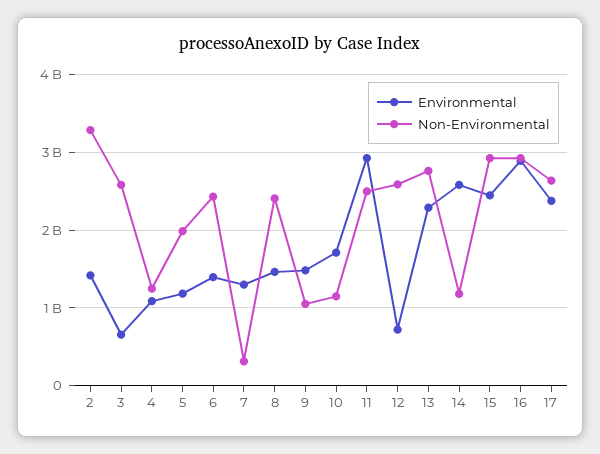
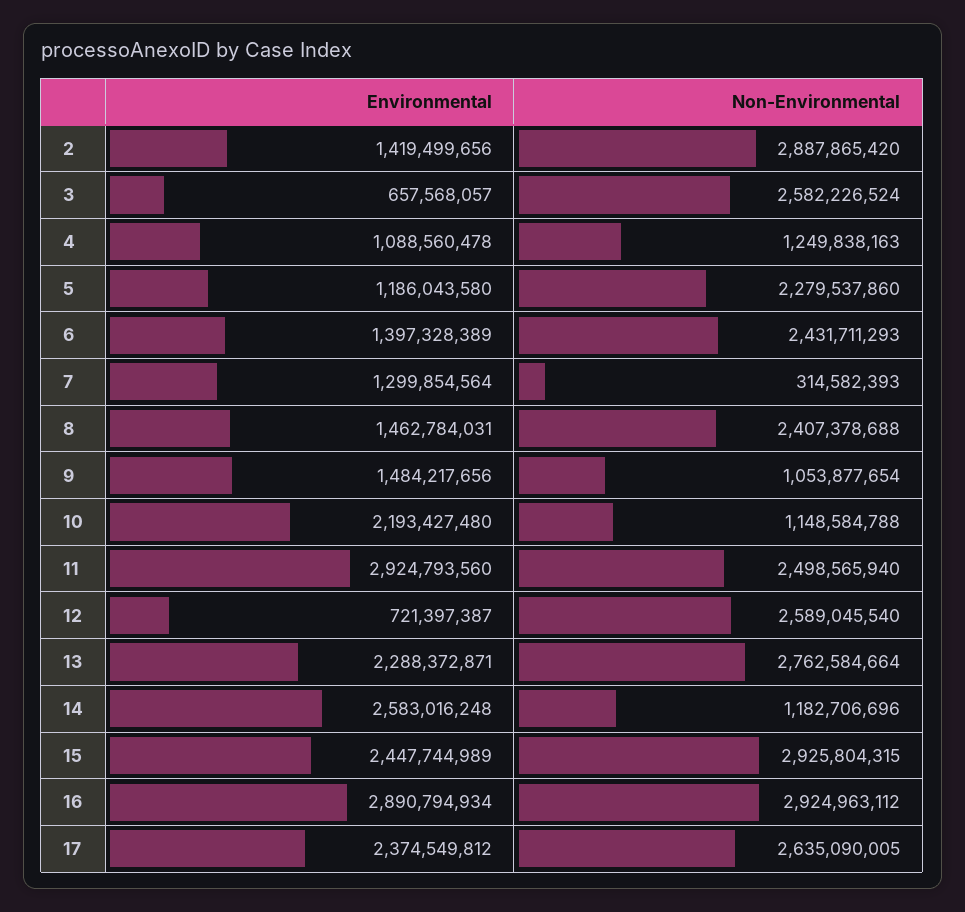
Non-Environmental, 2: 3300000000 -> 2887865420
Non-Environmental, 5: 2000000000 -> 2279537860
Environmental, 10: 1700000000 -> 2193427480

